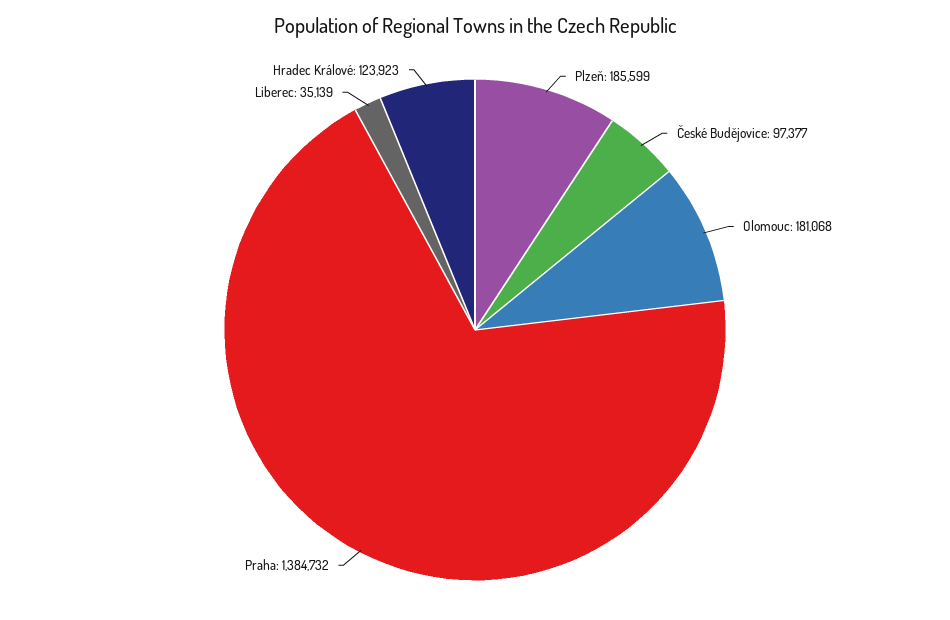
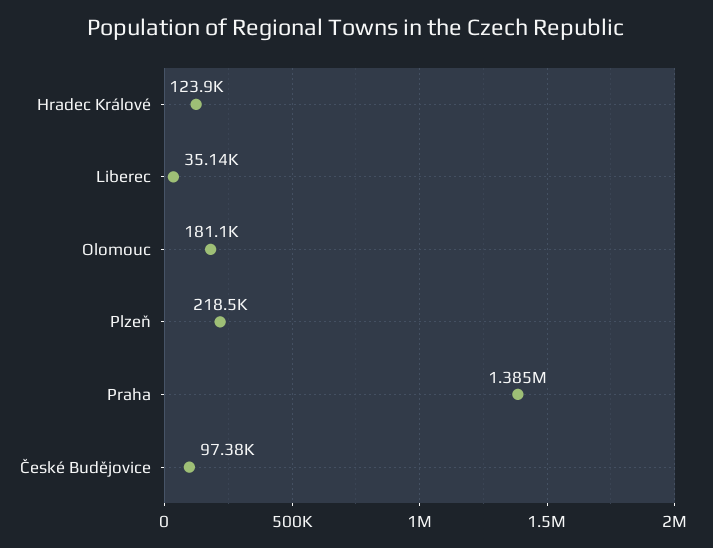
Plzeň: 185599 -> 218500

